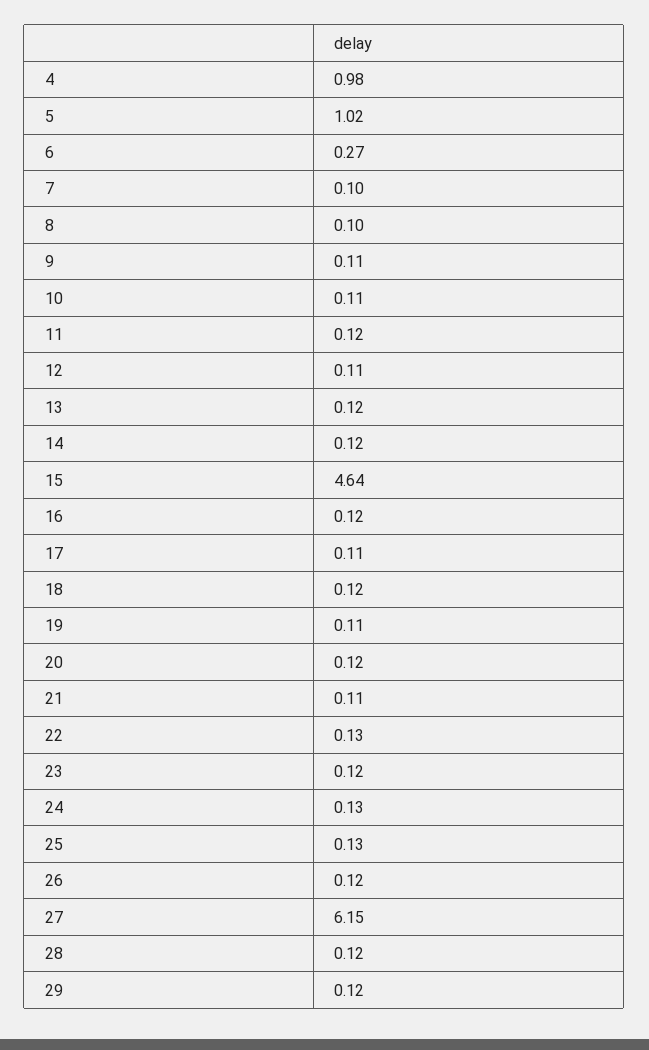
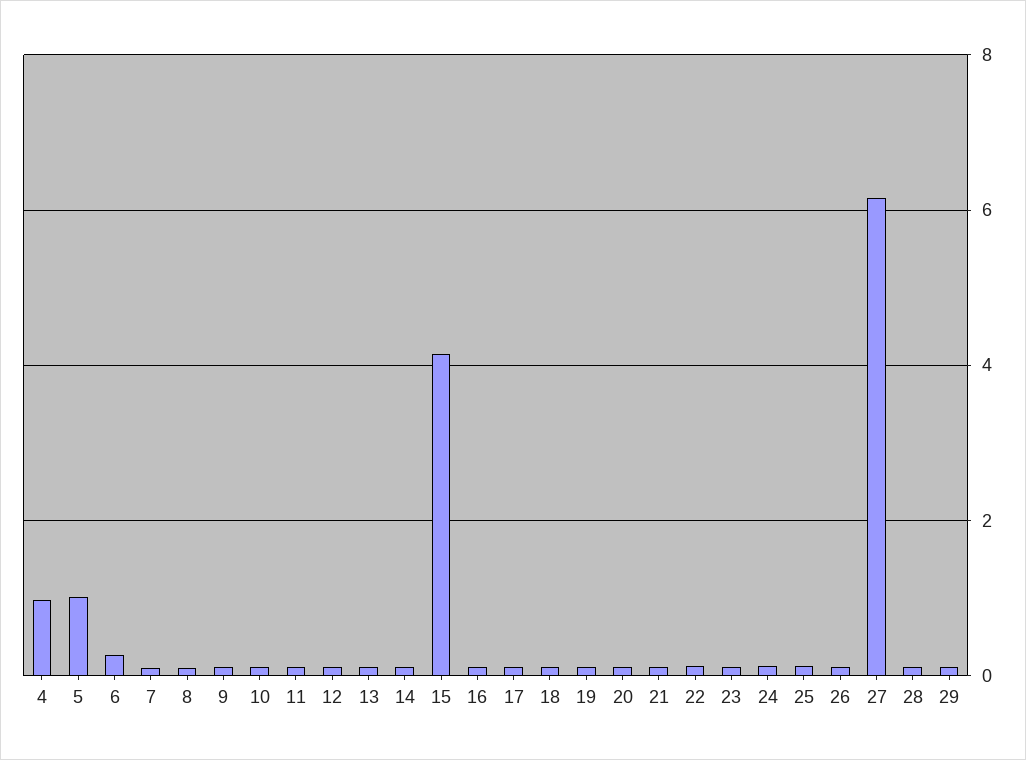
15: 4.64 -> 4.2

